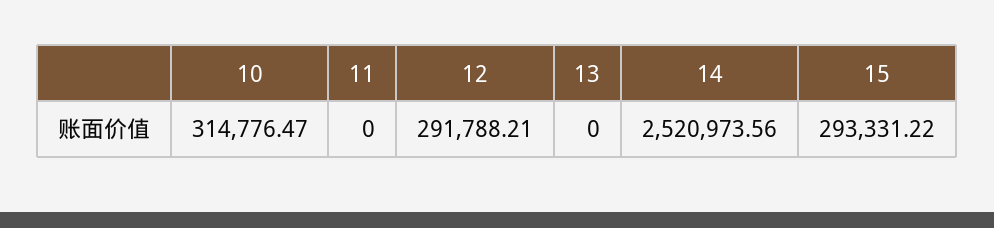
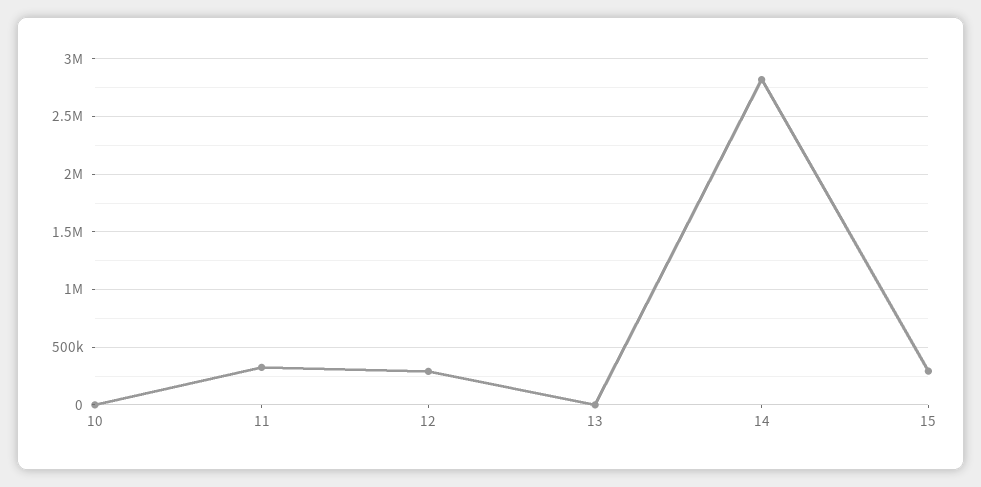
10: 314776.47 -> 0
11: 0 -> 300000
14: 2520973.56 -> 2800000

